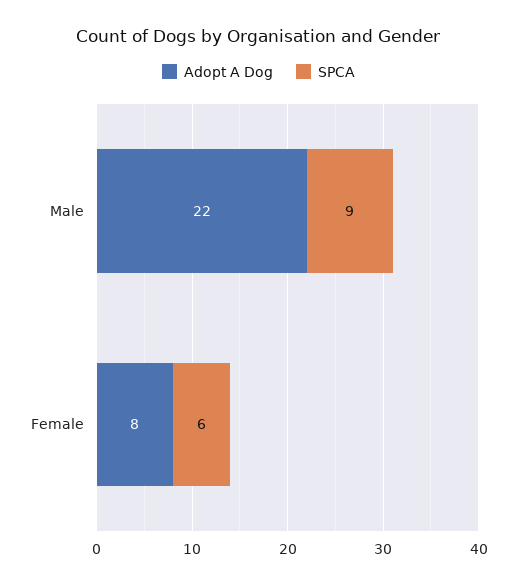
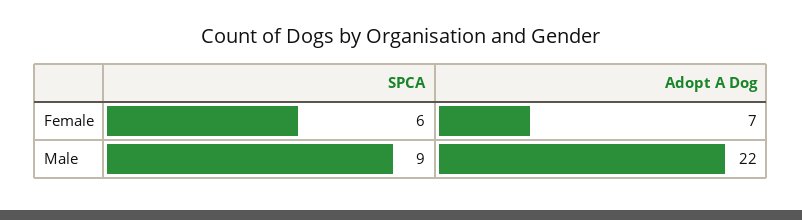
Adopt A Dog, Female: 8 -> 7

